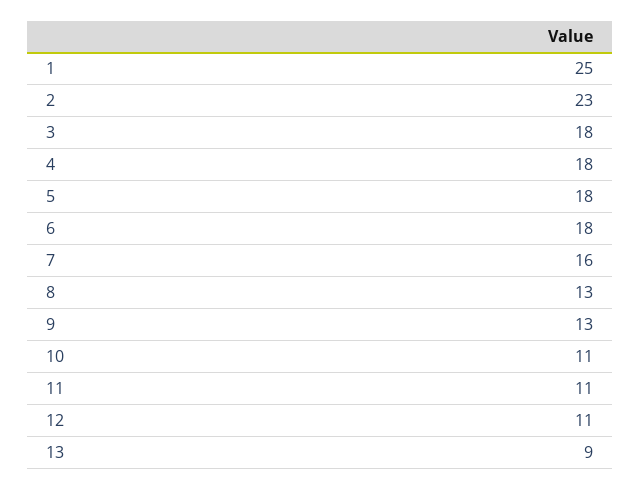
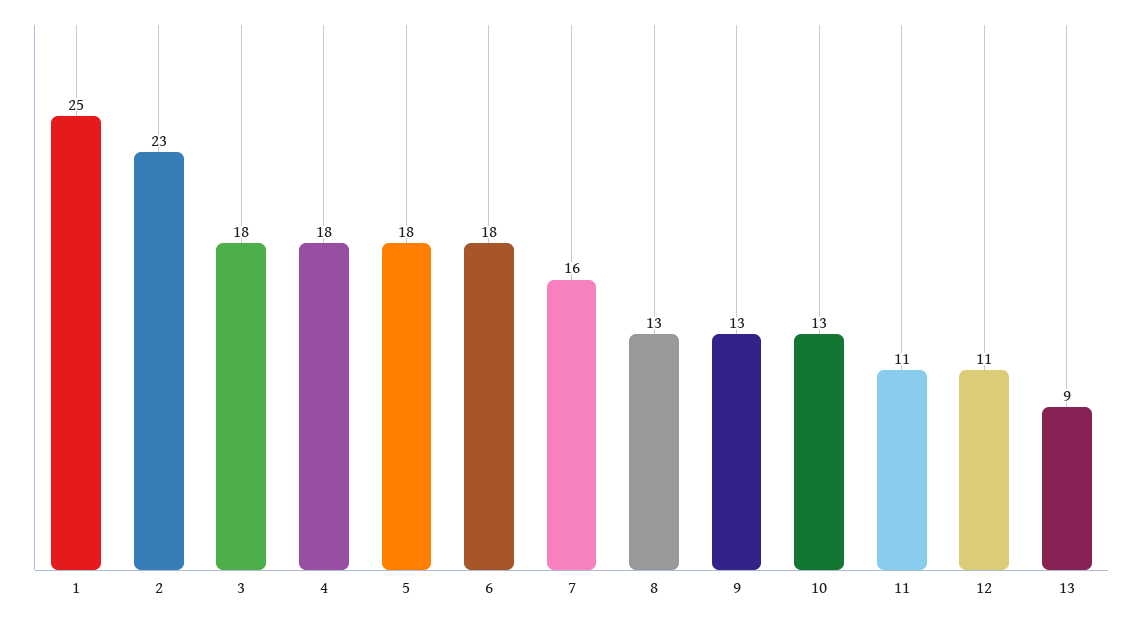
10: 11 -> 13

